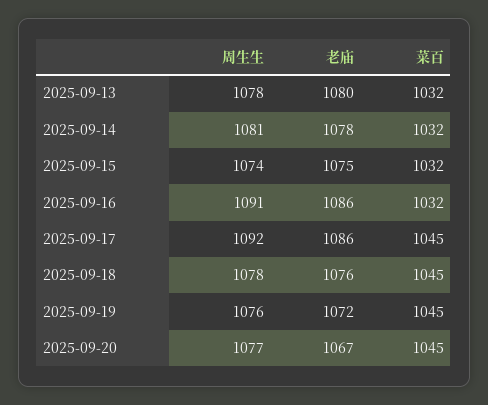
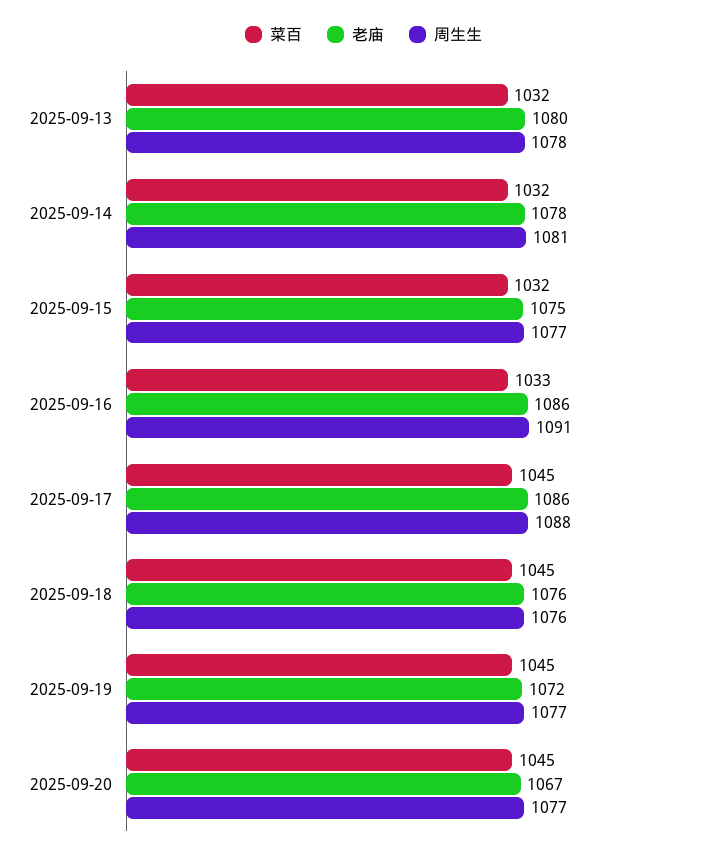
周生生, 2025-09-15: 1074 -> 1077
菜百, 2025-09-16: 1032 -> 1033
周生生, 2025-09-17: 1092 -> 1088
周生生, 2025-09-18: 1078 -> 1076
周生生, 2025-09-19: 1076 -> 1077

